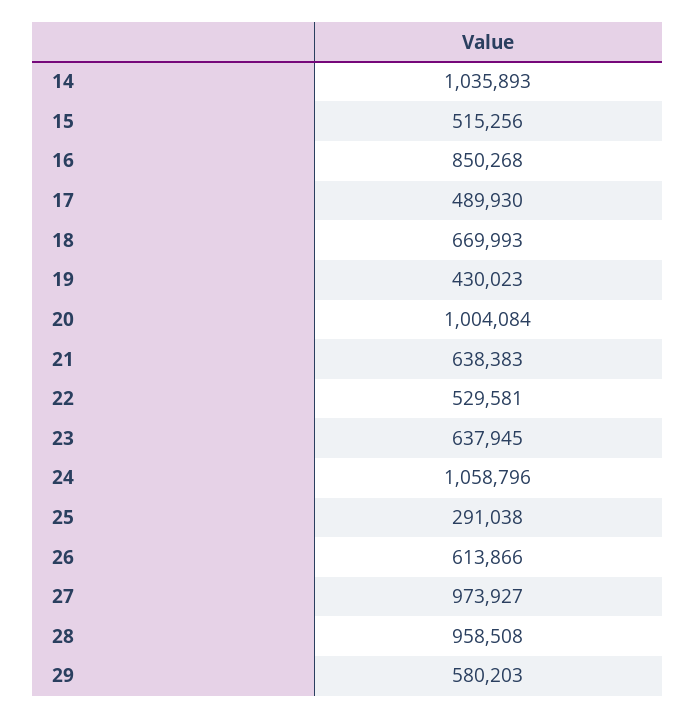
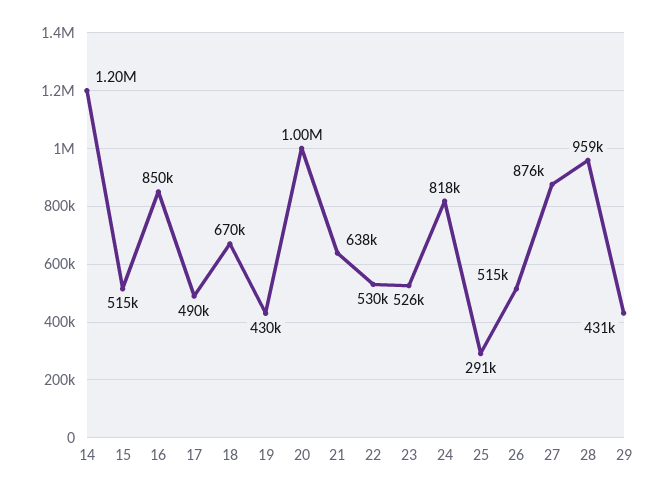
14: 1035893 -> 1200000
23: 637945 -> 526000
24: 1058796 -> 818000
26: 613866 -> 515000
27: 973927 -> 876000
29: 580203 -> 431000

